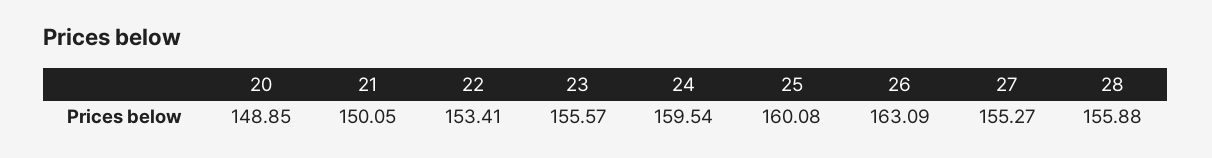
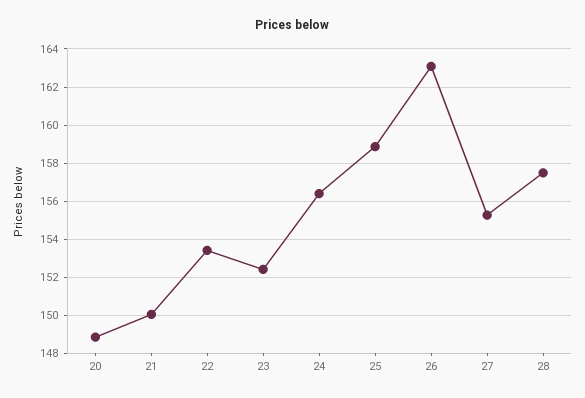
23: 155.57 -> 152.5
24: 159.54 -> 156.5
25: 160.08 -> 159
28: 155.88 -> 157.5

